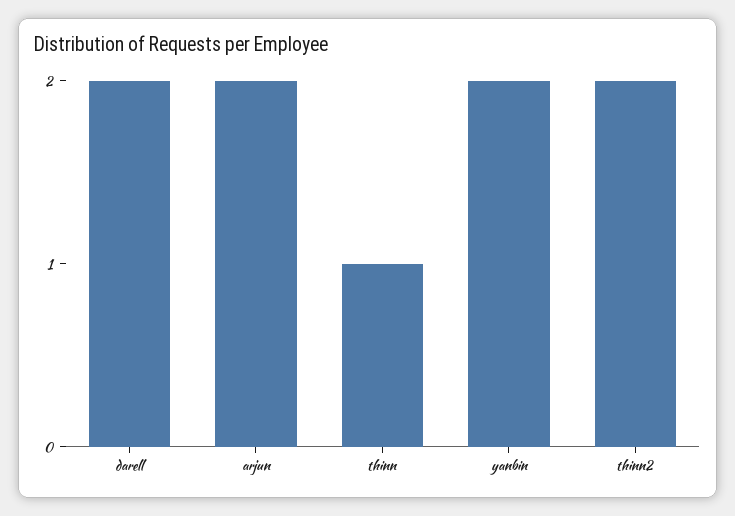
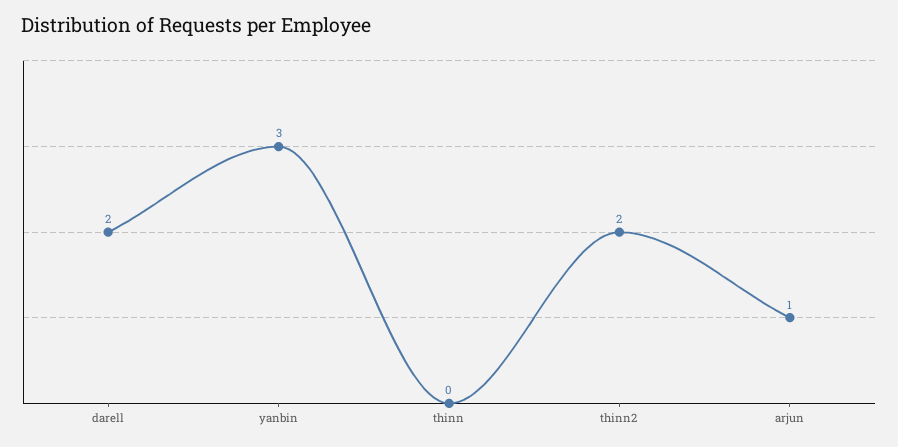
arjun: 2 -> 1
thinn: 1 -> 0
yanbin: 2 -> 3

